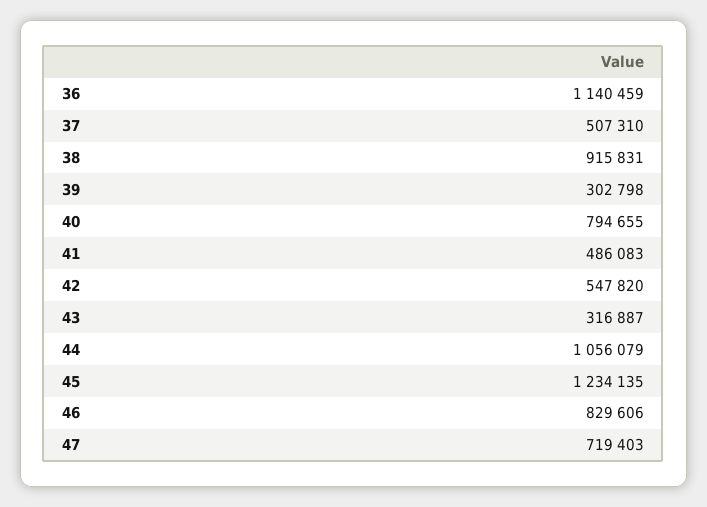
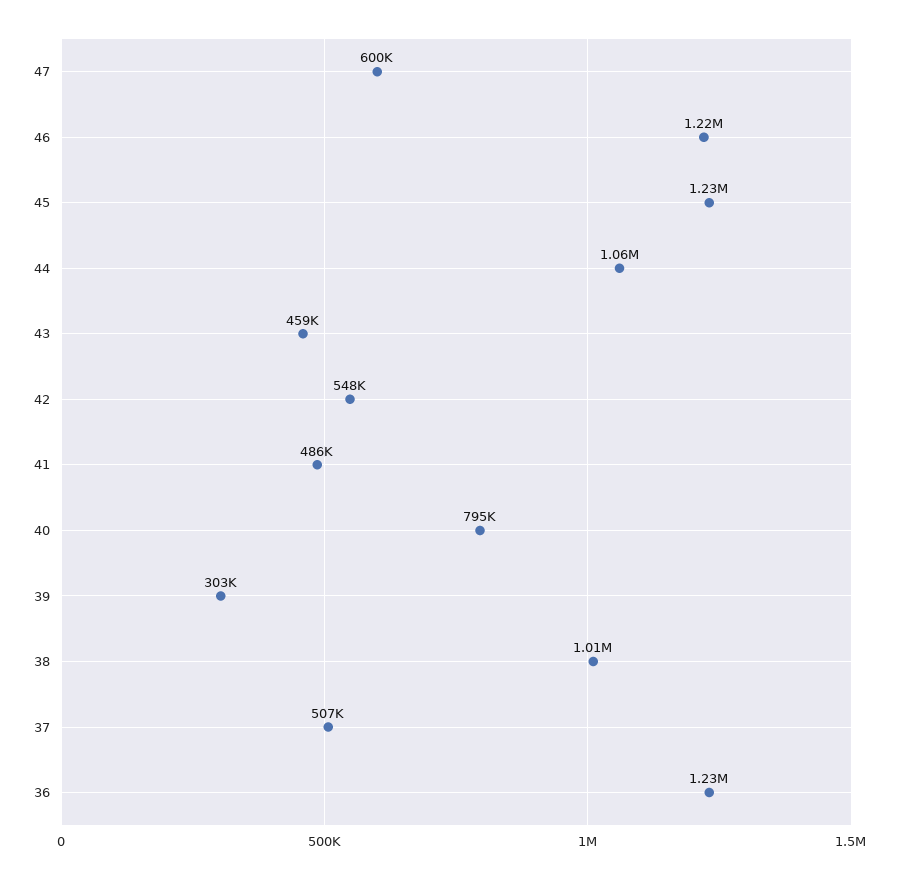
36: 1140459 -> 1230000
38: 915831 -> 1010000
43: 316887 -> 459000
46: 829606 -> 1220000
47: 719403 -> 600000

